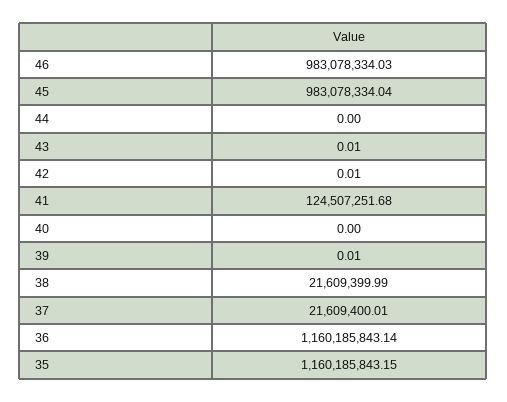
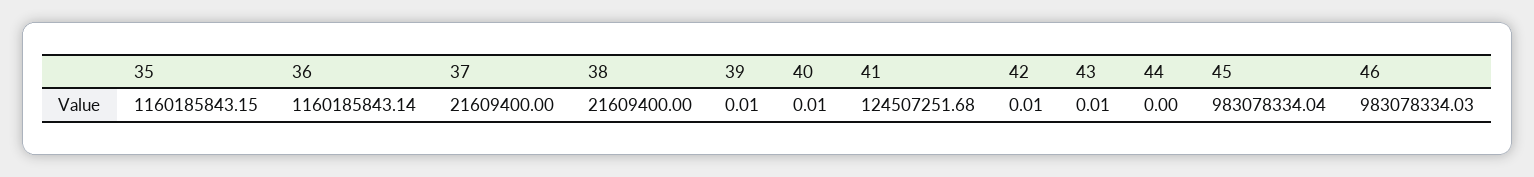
40: 0 -> 0.01
38: 21609399.99 -> 21609400
37: 21609400.01 -> 21609400

